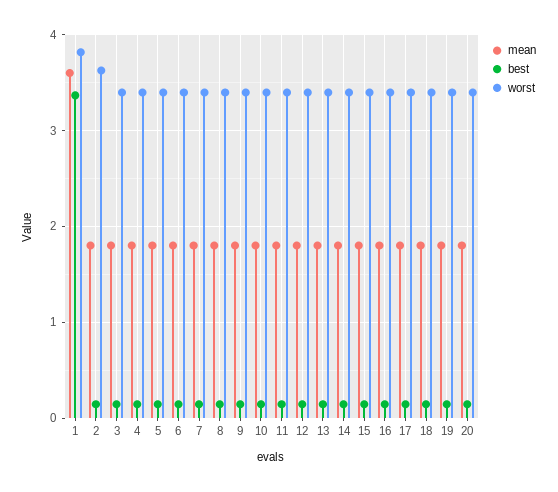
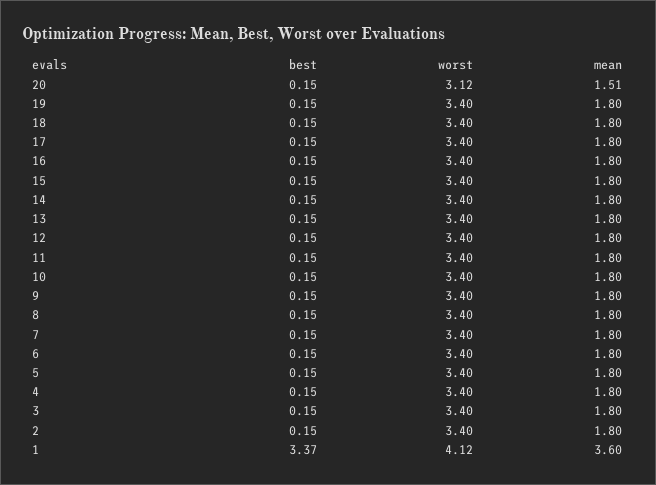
worst, 1: 3.8 -> 4.12
worst, 2: 3.6 -> 3.4
mean, 20: 1.8 -> 1.51
worst, 20: 3.4 -> 3.12

